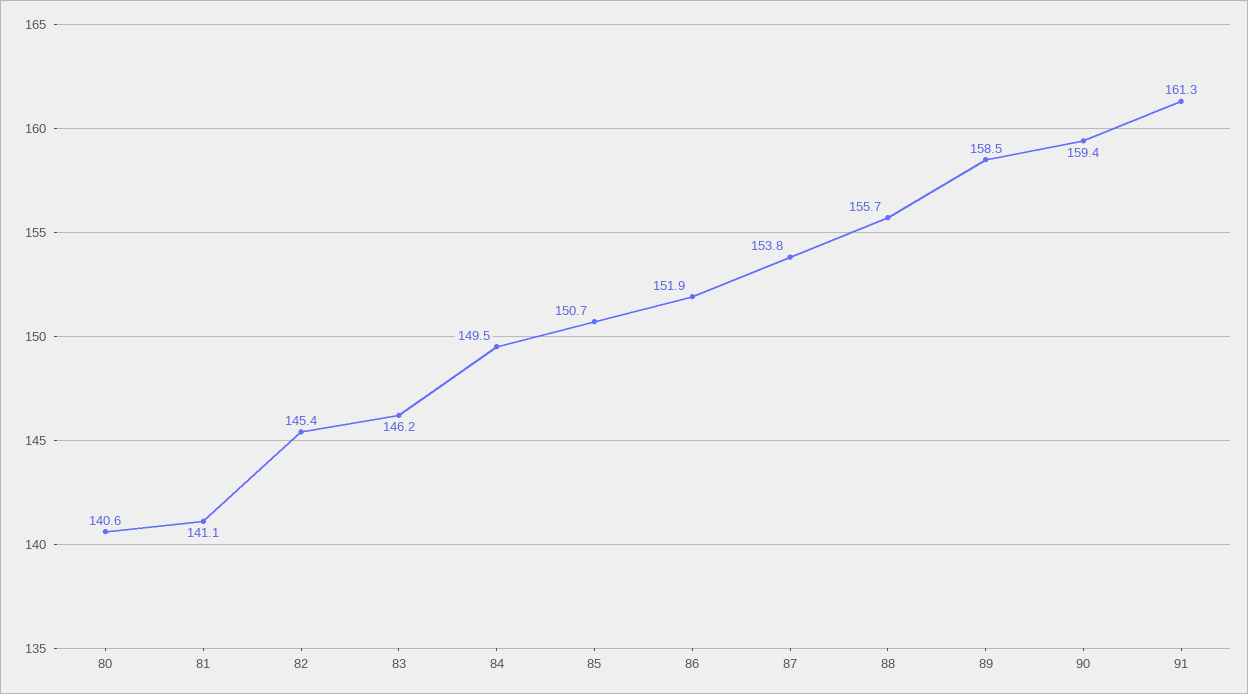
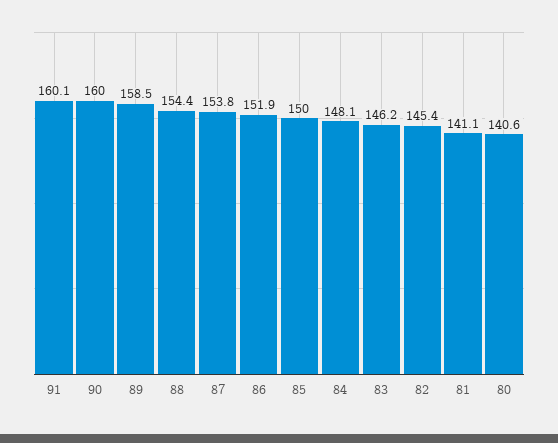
84: 149.5 -> 148.1
85: 150.7 -> 150
88: 155.7 -> 154.4
90: 159.4 -> 160
91: 161.3 -> 160.1

